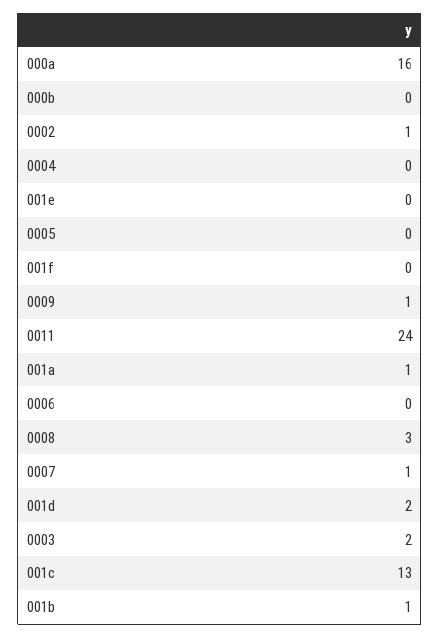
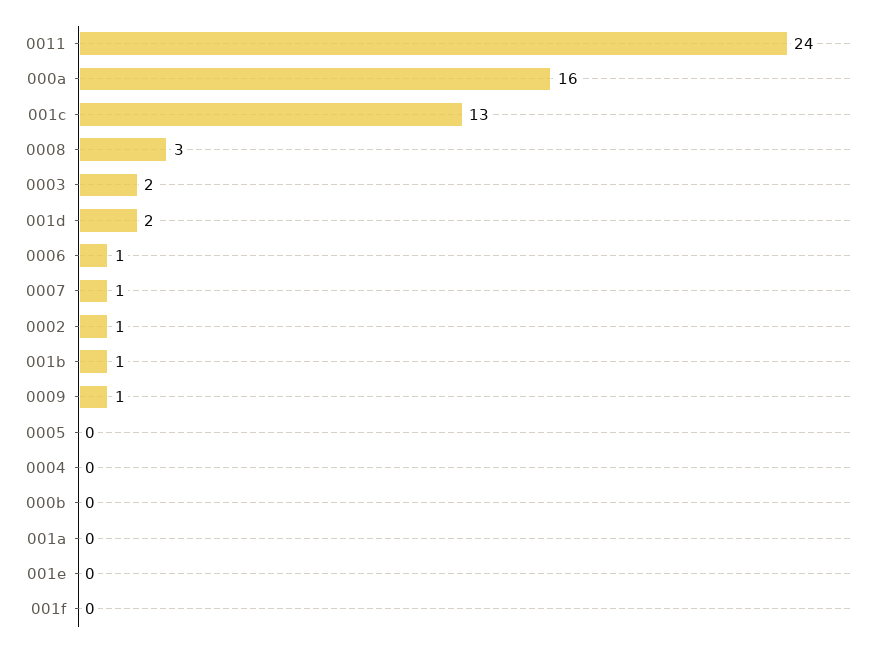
001a: 1 -> 0
0006: 0 -> 1

